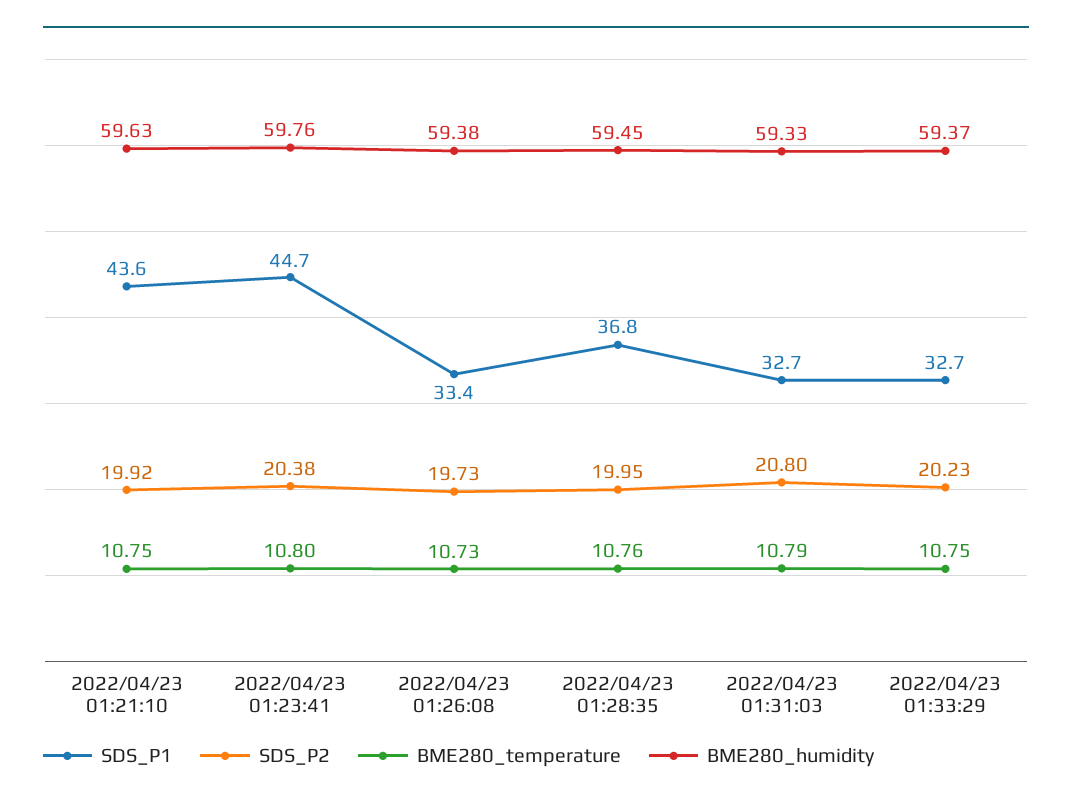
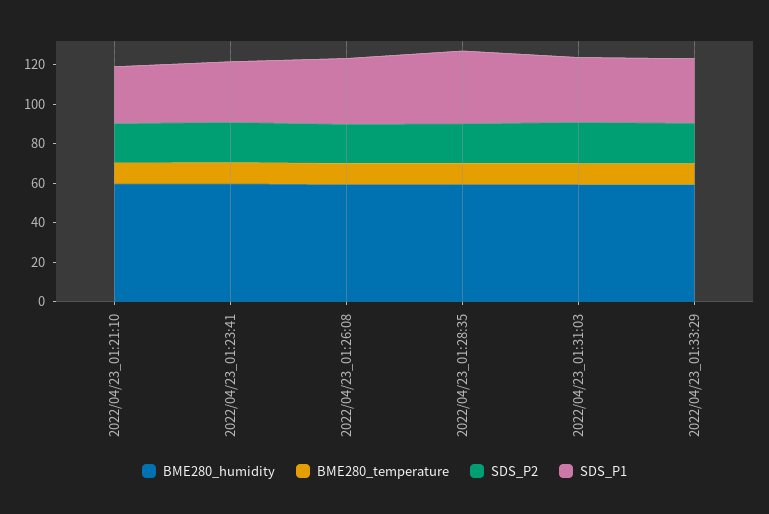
SDS_P1, 2022/04/23 01:21:10: 43.6 -> 30
SDS_P1, 2022/04/23 01:23:41: 44.7 -> 30

